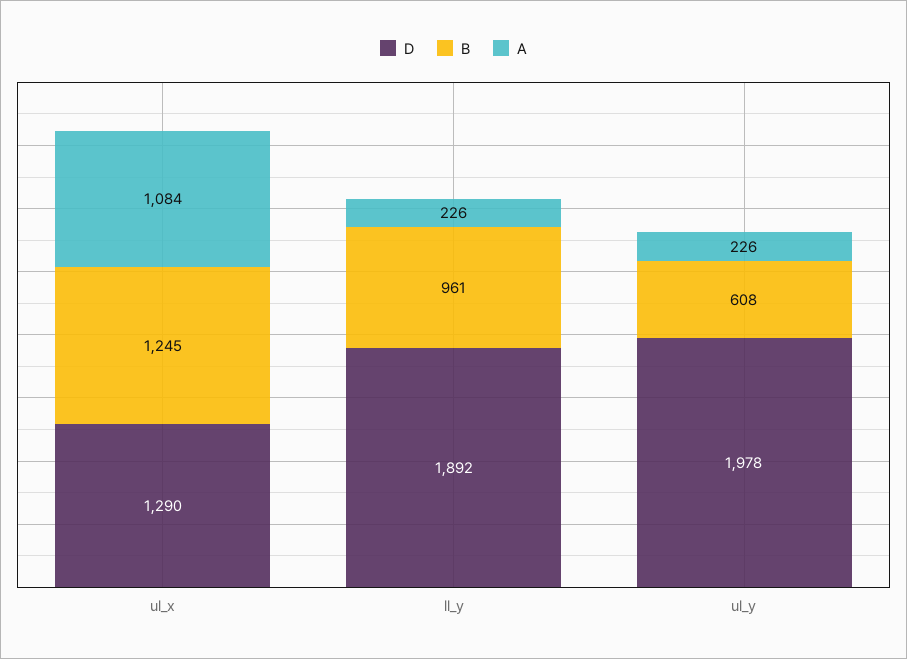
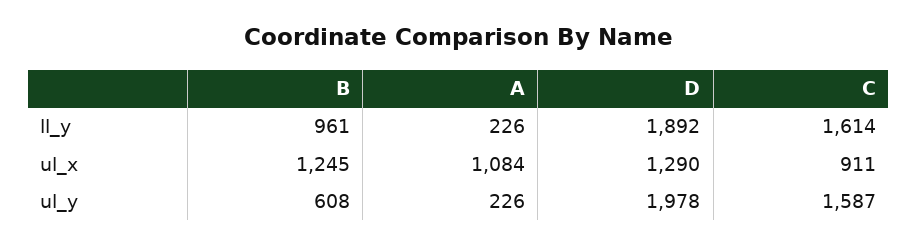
C, ll_y: none -> 1614
C, ul_x: none -> 911
C, ul_y: none -> 1587

